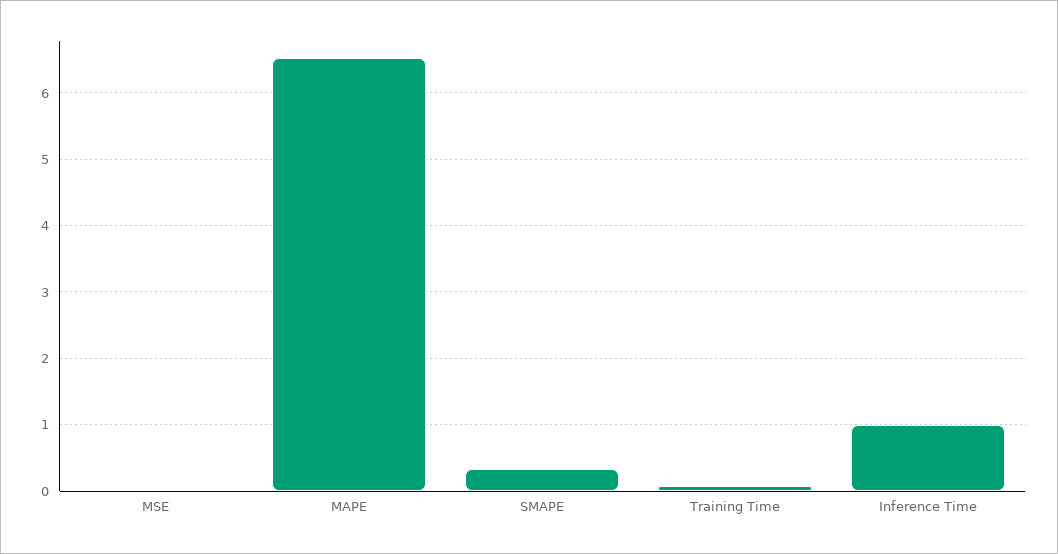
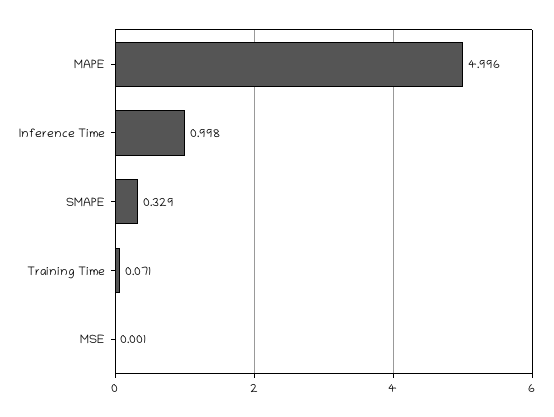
MAPE: 6.5 -> 4.996

